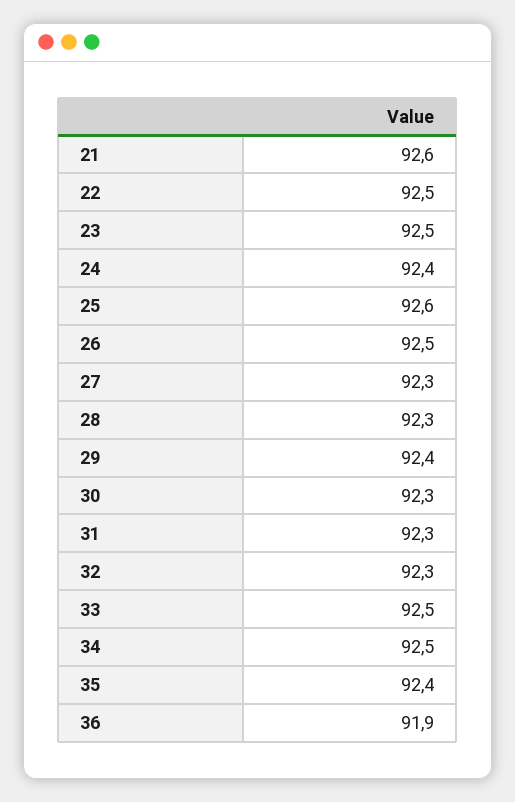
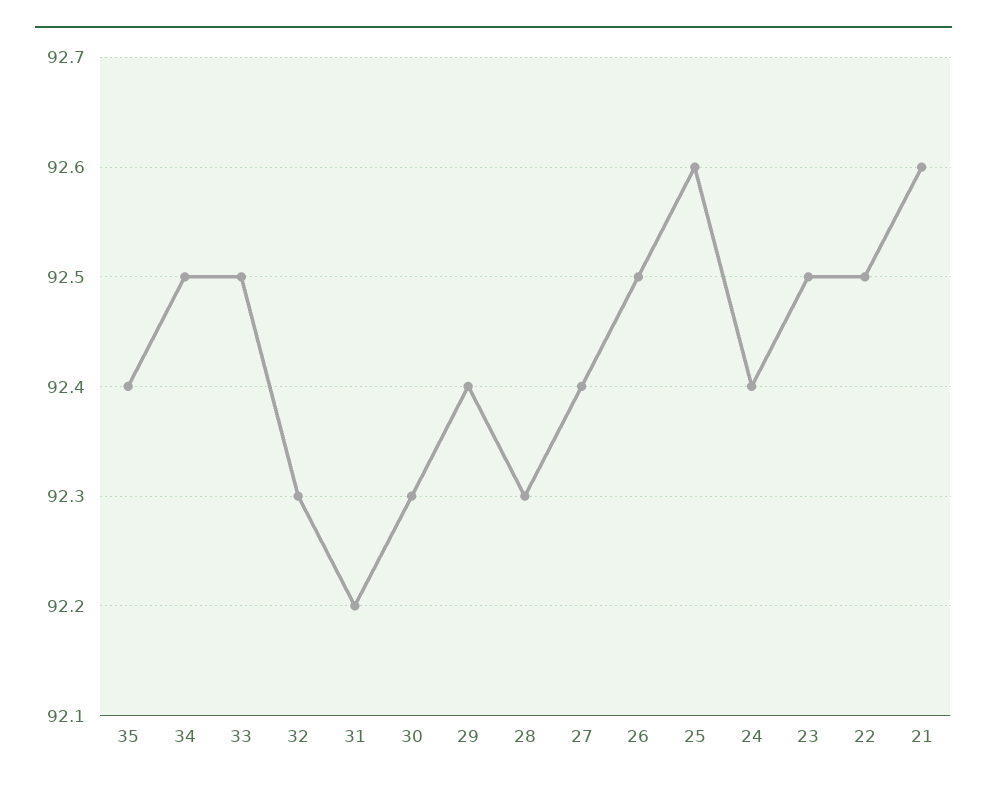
27: 92.3 -> 92.4
31: 92.3 -> 92.2
36: 91.9 -> none

